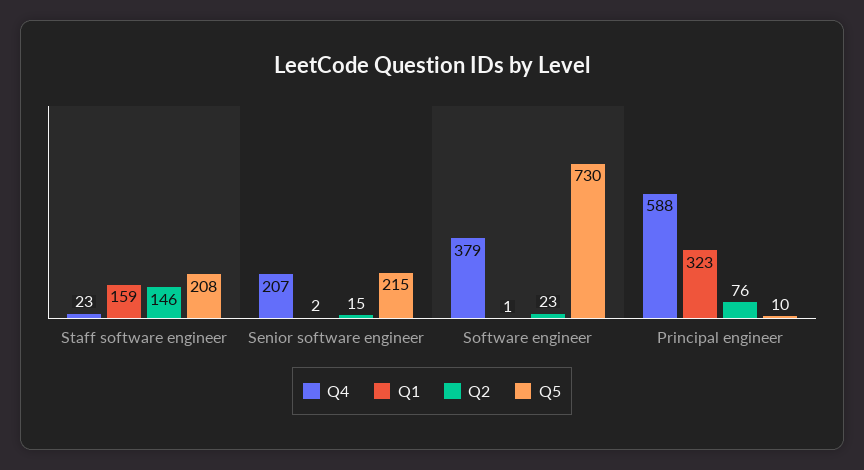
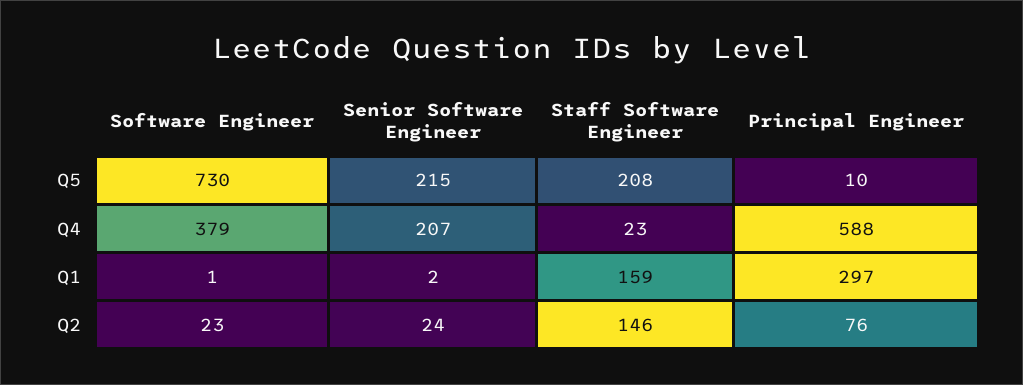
Q2, Senior software engineer: 15 -> 24
Q1, Principal engineer: 323 -> 297

